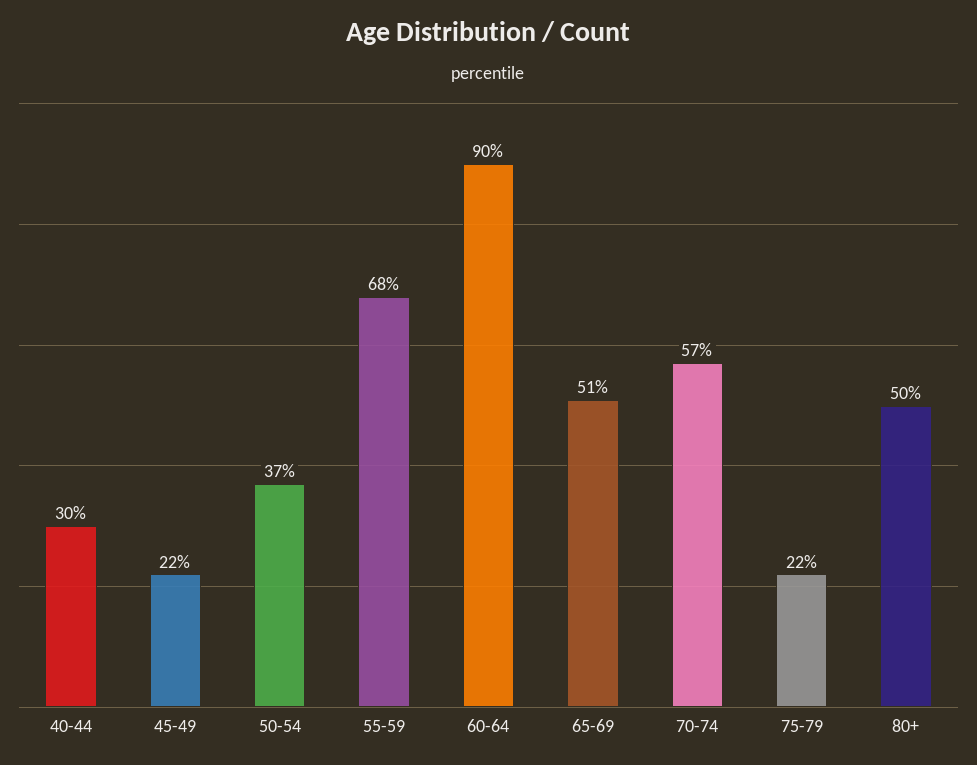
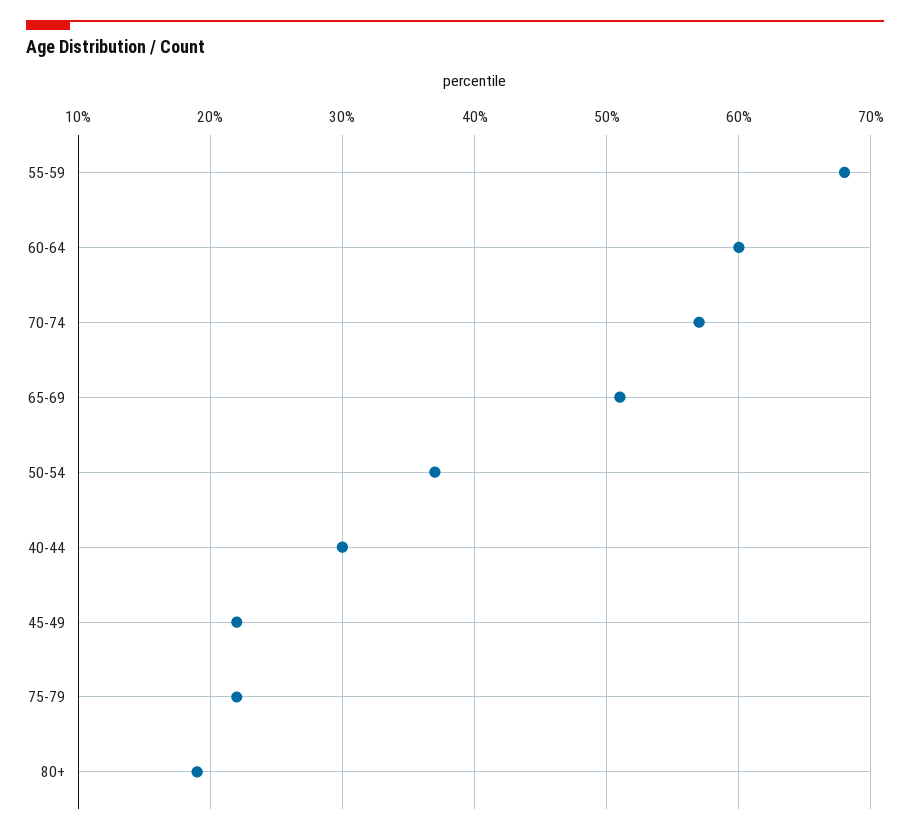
60-64: 90 -> 60
80+: 50 -> 19

